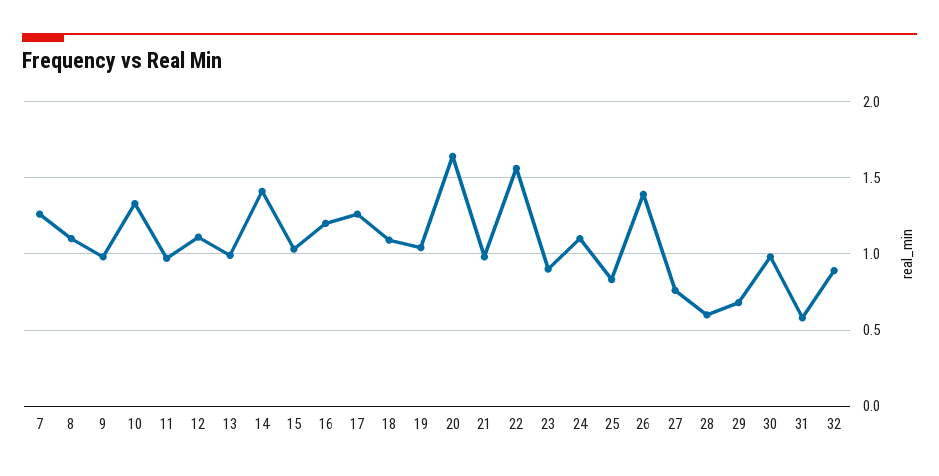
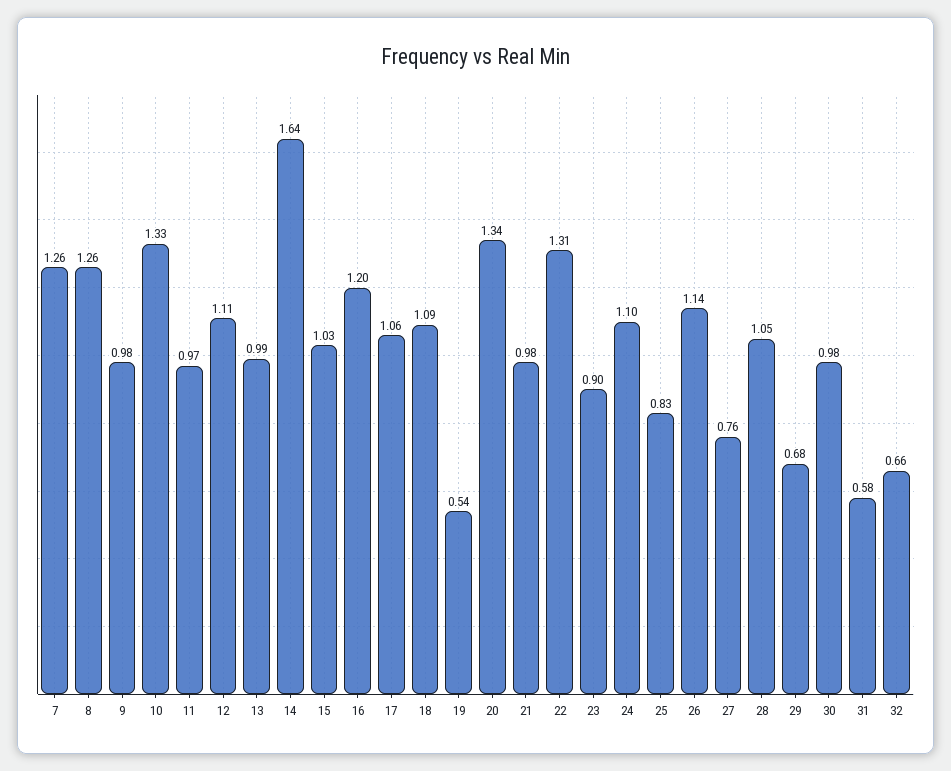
8: 1.1 -> 1.26
14: 1.4 -> 1.64
17: 1.25 -> 1.06
19: 1.05 -> 0.54
20: 1.65 -> 1.34
22: 1.55 -> 1.31
26: 1.4 -> 1.14
28: 0.6 -> 1.05
32: 0.9 -> 0.66

